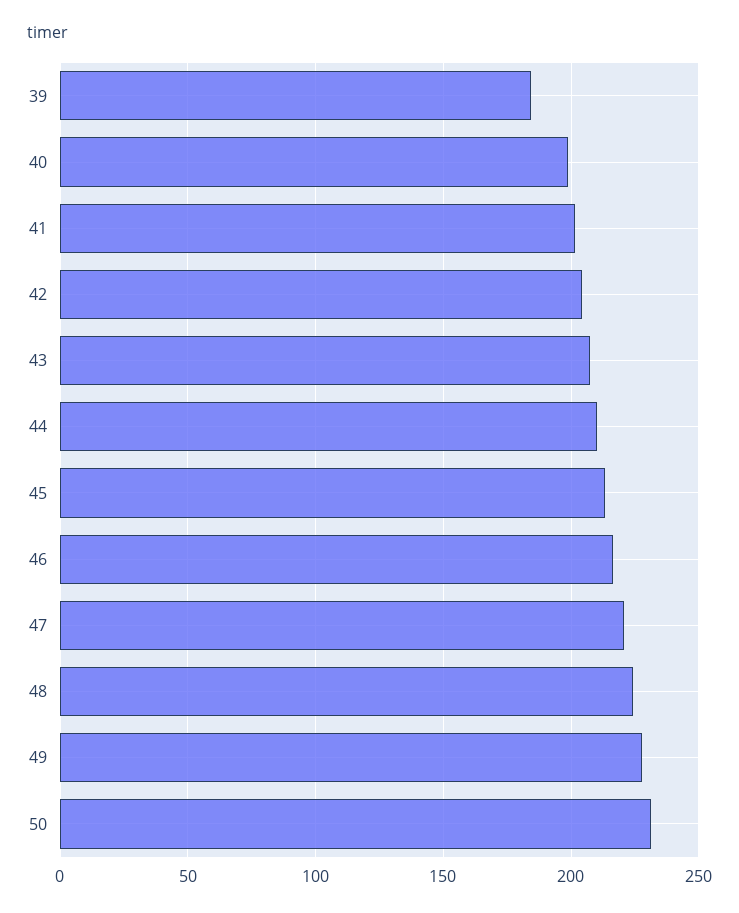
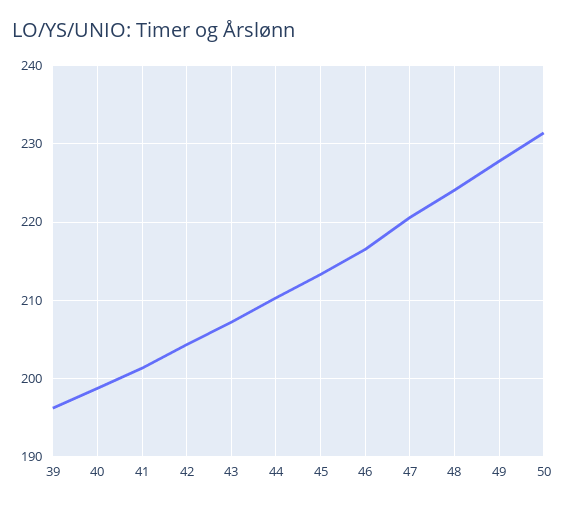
39: 185 -> 196

